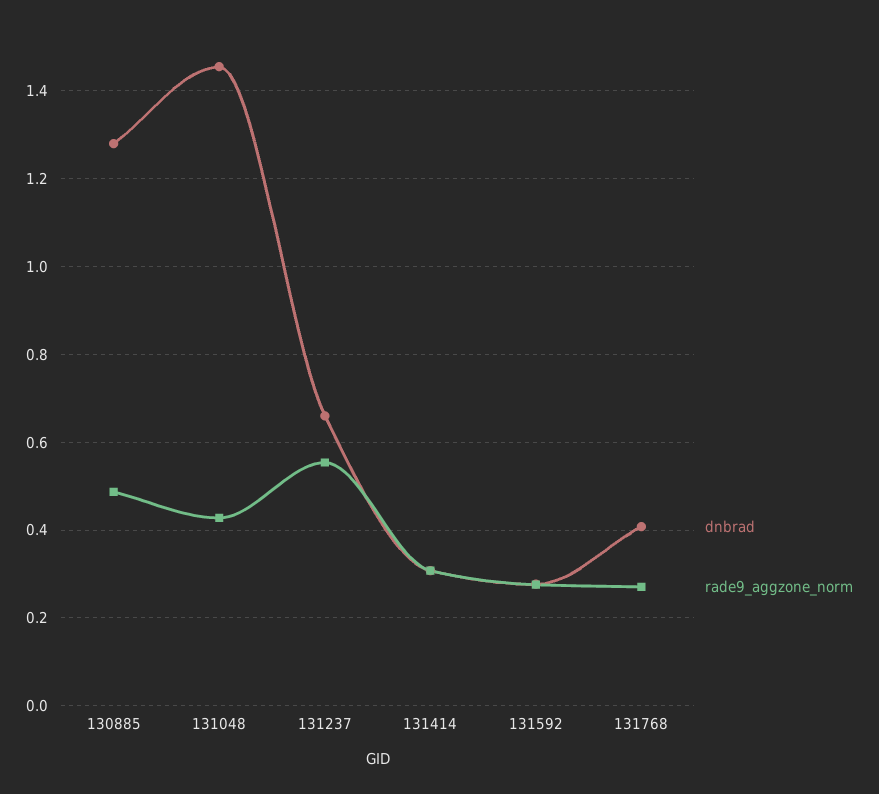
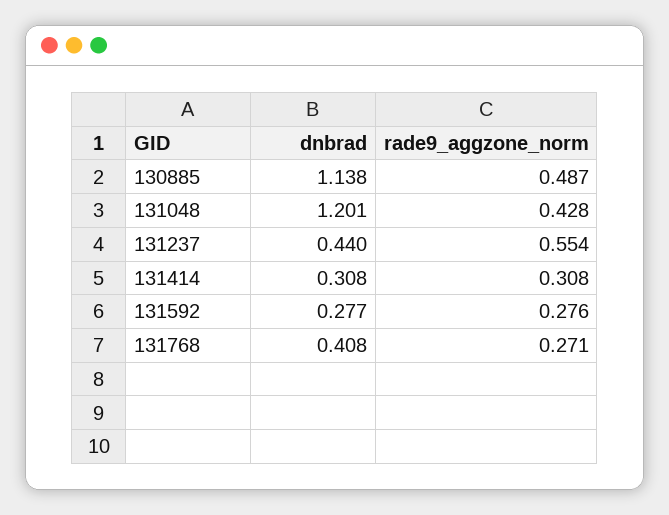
dnbrad, 130885: 1.28 -> 1.138
dnbrad, 131048: 1.46 -> 1.201
dnbrad, 131237: 0.66 -> 0.44

